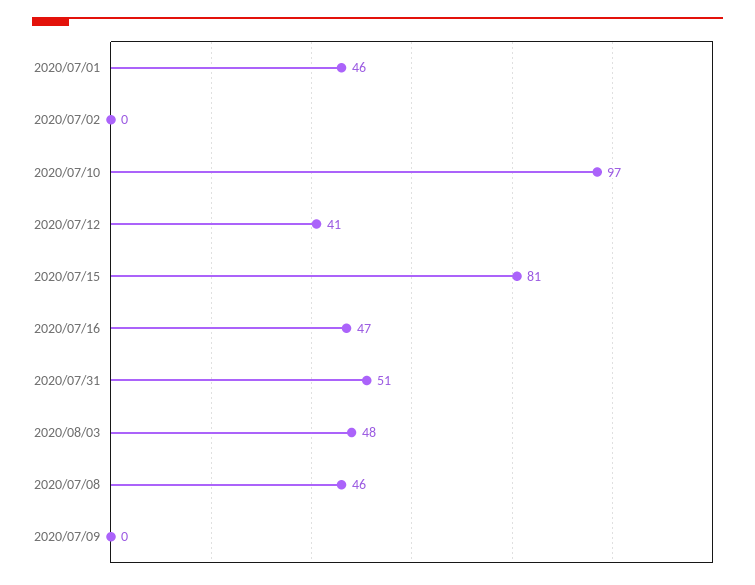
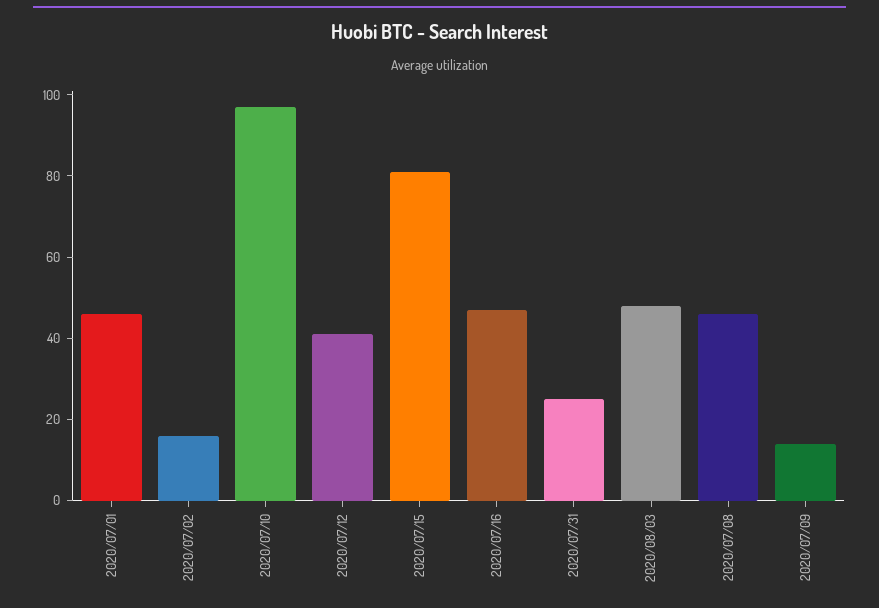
2020/07/02: 0 -> 15
2020/07/31: 51 -> 25
2020/07/09: 0 -> 15

